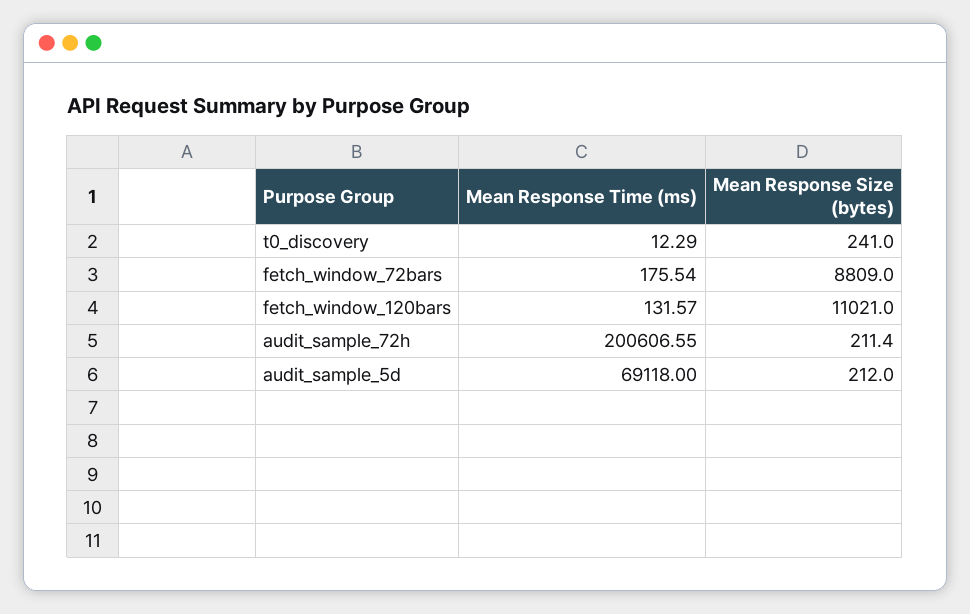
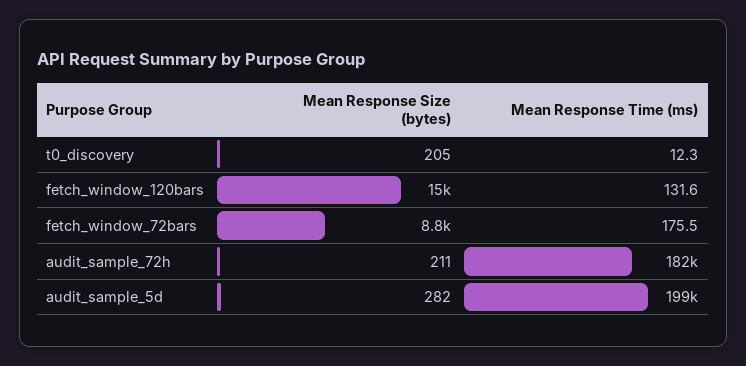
Mean Response Size (bytes), t0_discovery: 241 -> 205
Mean Response Size (bytes), fetch_window_120bars: 11021 -> 15000
Mean Response Time (ms), audit_sample_72h: 200606.55 -> 182000
Mean Response Time (ms), audit_sample_5d: 69118 -> 199000
Mean Response Size (bytes), audit_sample_5d: 212 -> 282

